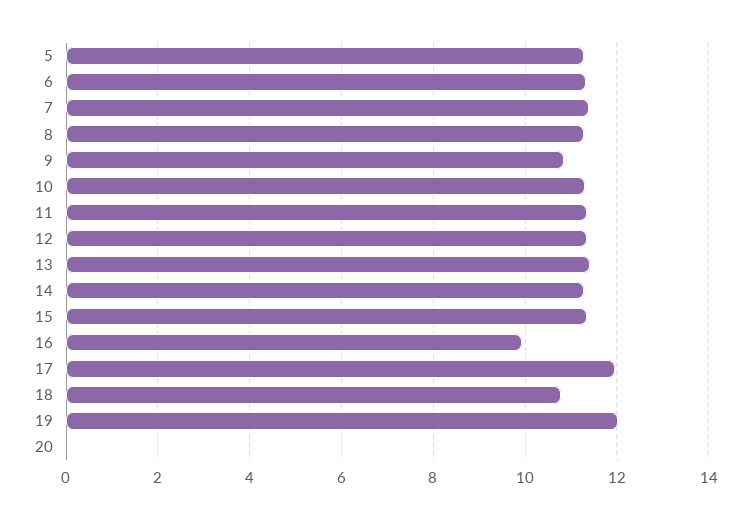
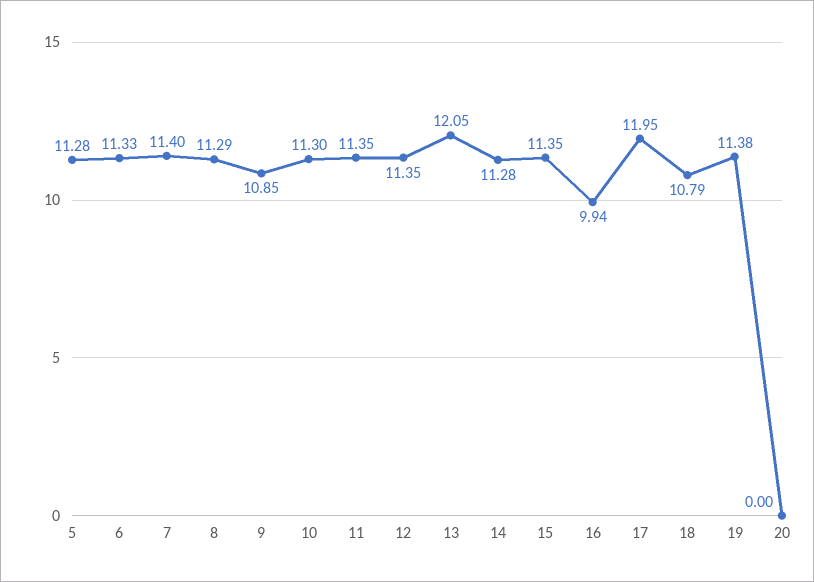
13: 11.4 -> 12.05
19: 12 -> 11.38

